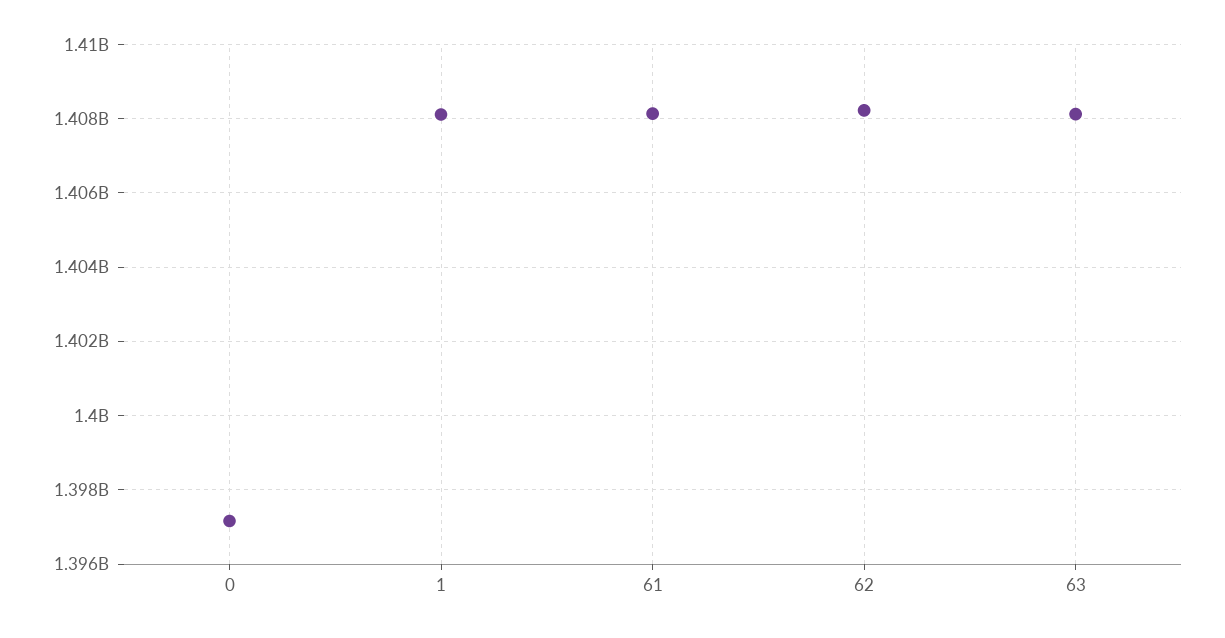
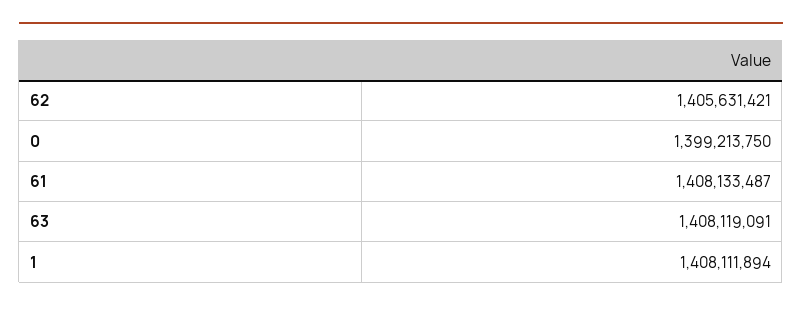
0: 1397200000 -> 1399213750
62: 1408200000 -> 1405631421

